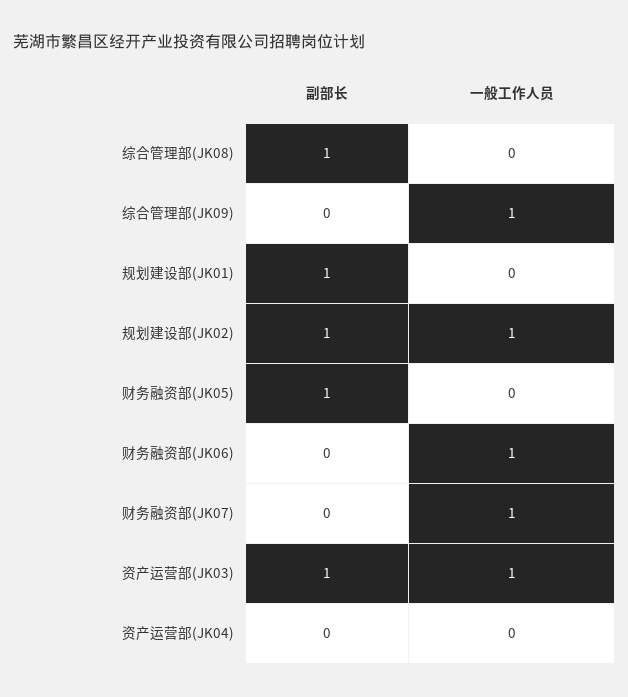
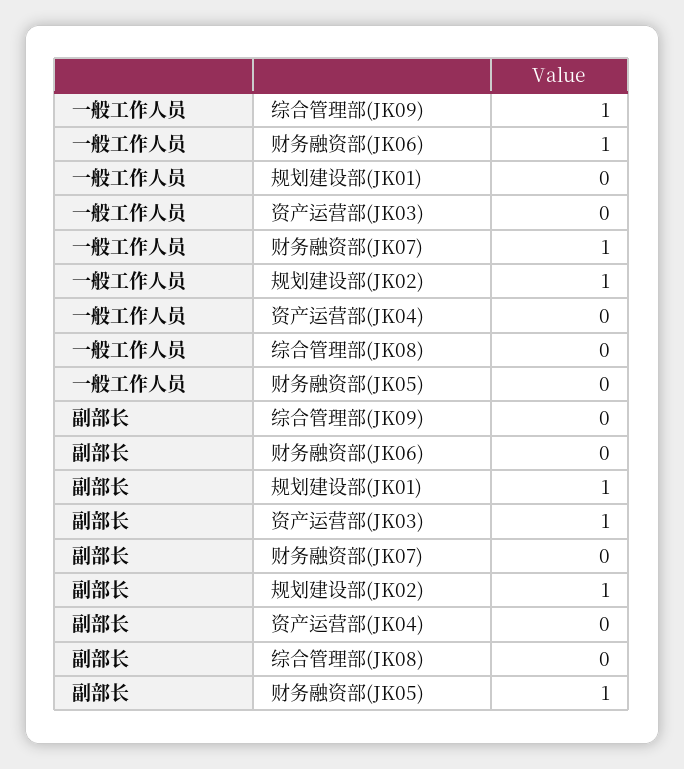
副部长, 综合管理部(JK08): 1 -> 0
一般工作人员, 资产运营部(JK03): 1 -> 0

